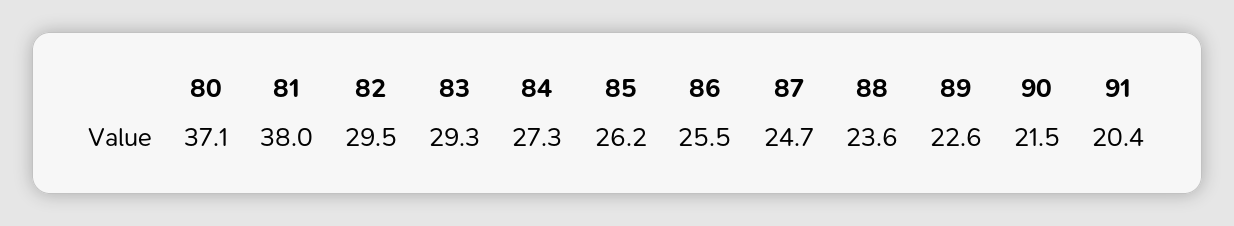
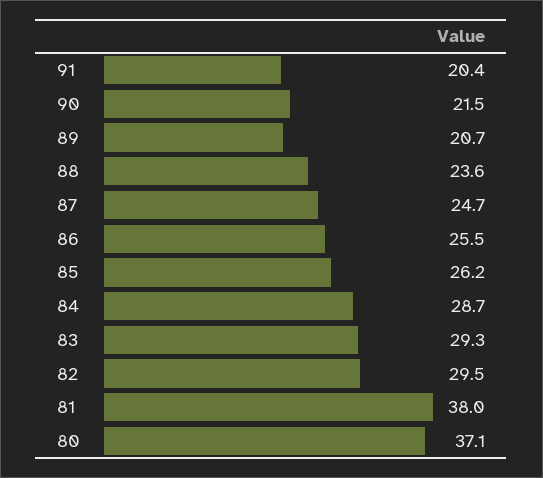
84: 27.3 -> 28.7
89: 22.6 -> 20.7

